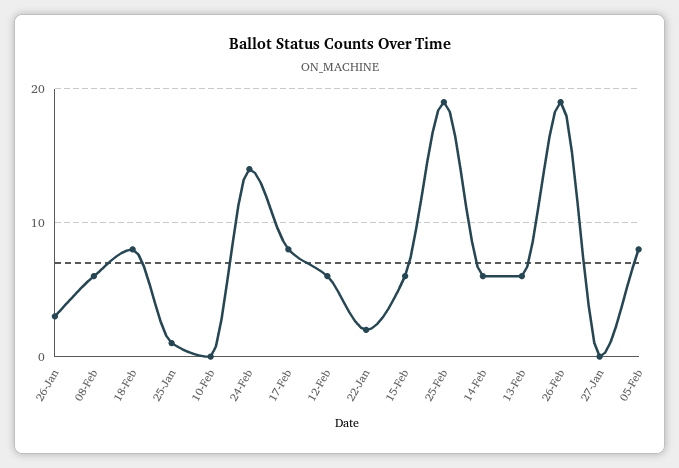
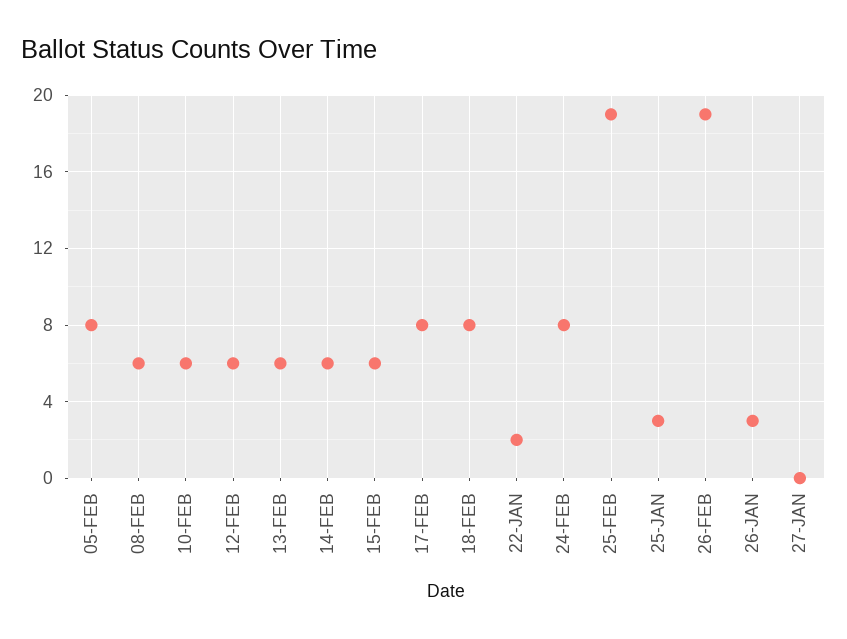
25-Jan: 1 -> 3
10-Feb: 0 -> 6
24-Feb: 14 -> 8

